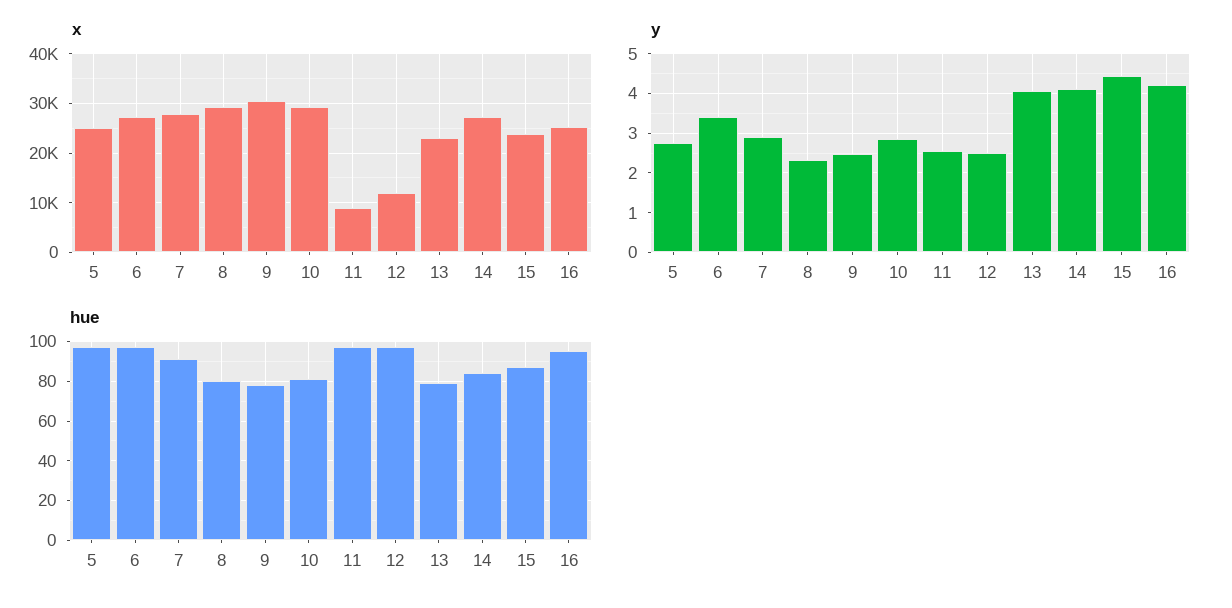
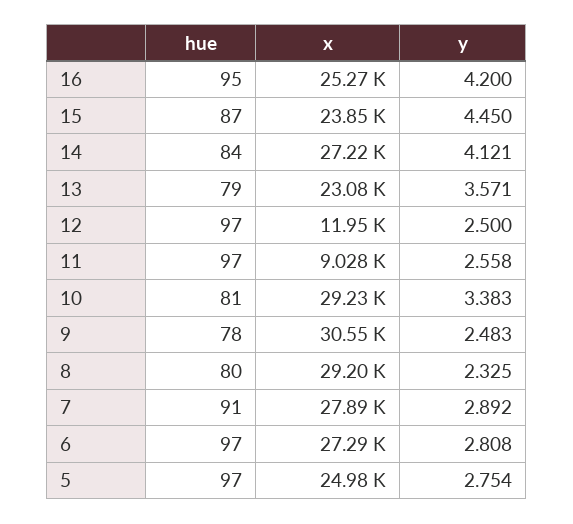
y, 6: 3.4 -> 2.808
y, 10: 2.8 -> 3.383
y, 13: 4 -> 3.571

